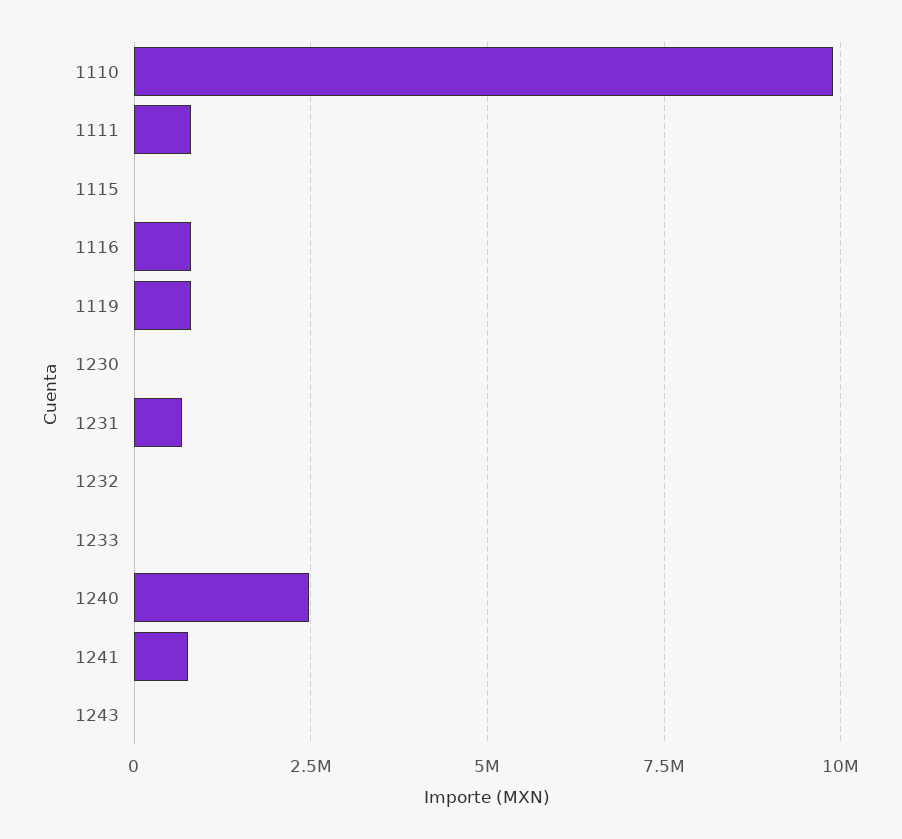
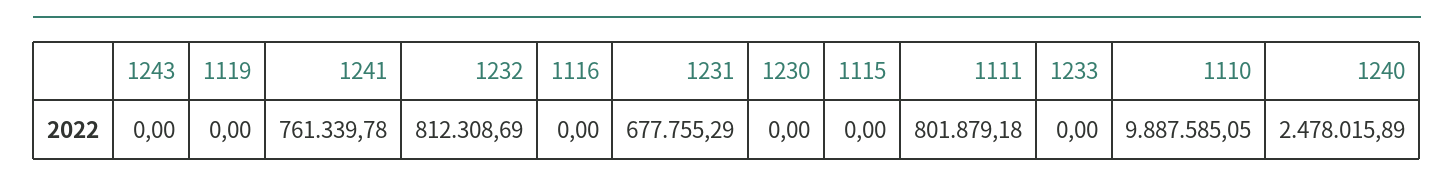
1116: 750000 -> 0
1119: 750000 -> 0
1232: 0 -> 812308.69

